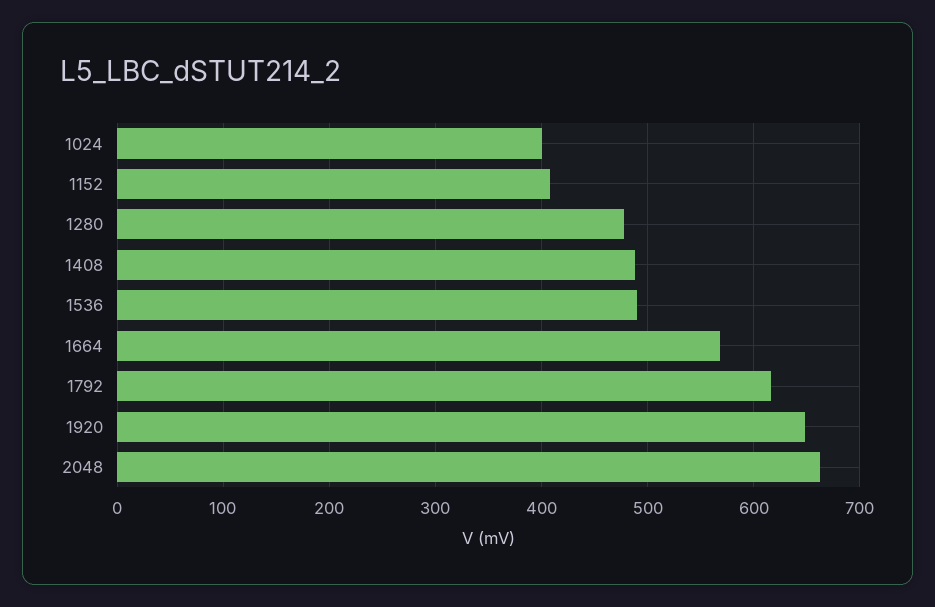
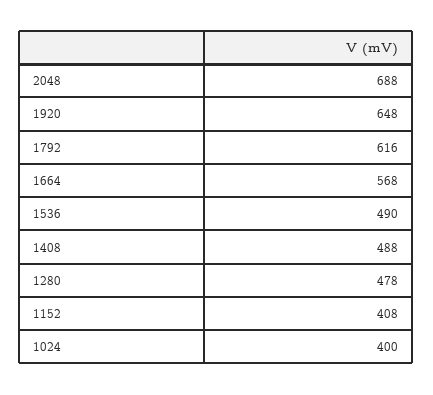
2048: 660 -> 688

